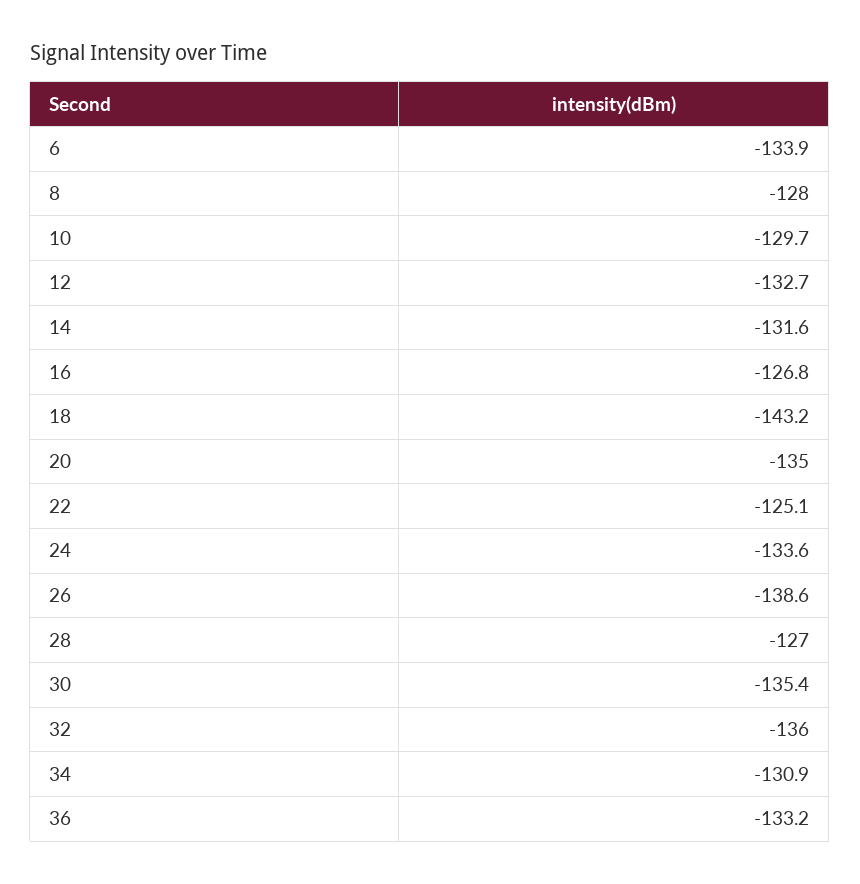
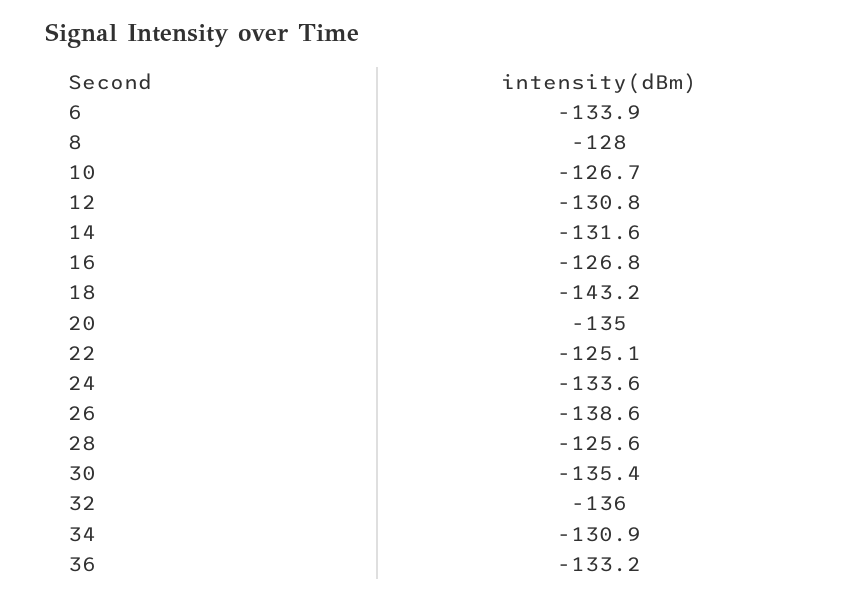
10: -129.7 -> -126.7
12: -132.7 -> -130.8
28: -127 -> -125.6

